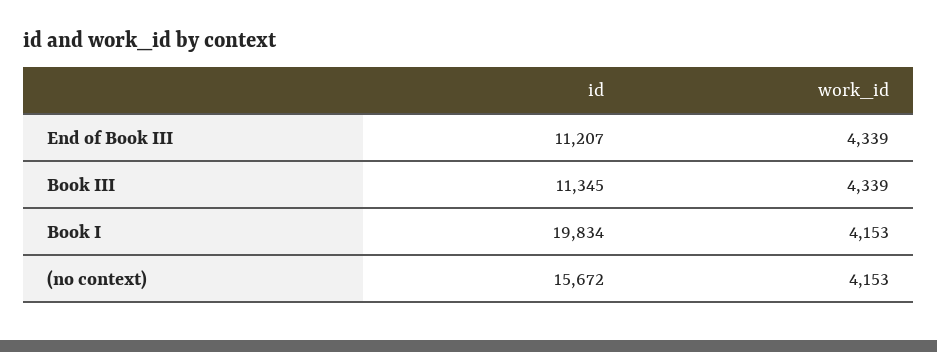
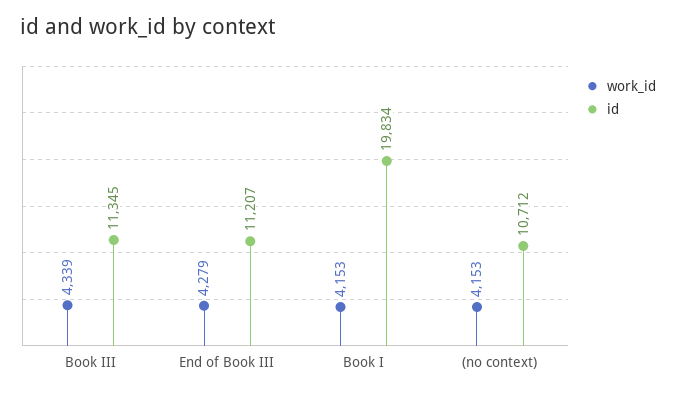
work_id, End of Book III: 4339 -> 4279
id, (no context): 15672 -> 10712

